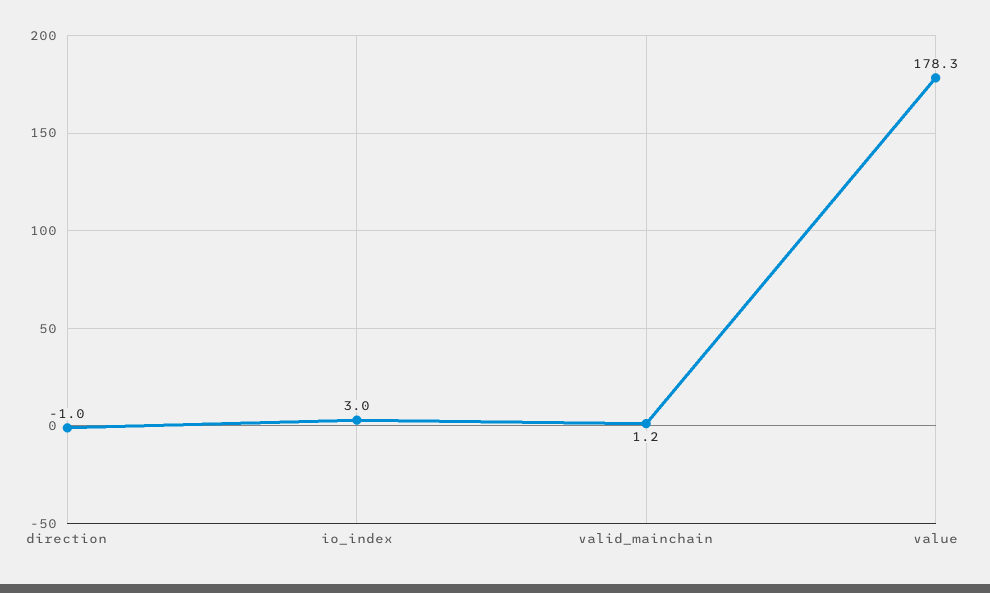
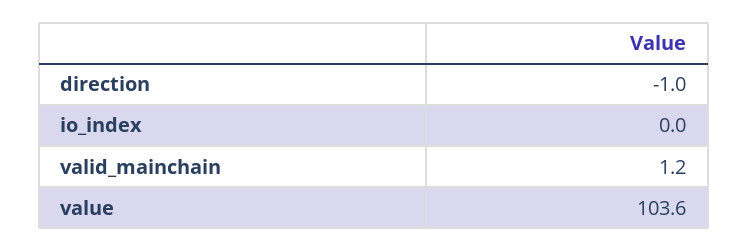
io_index: 3 -> 0
value: 178.3 -> 103.6

